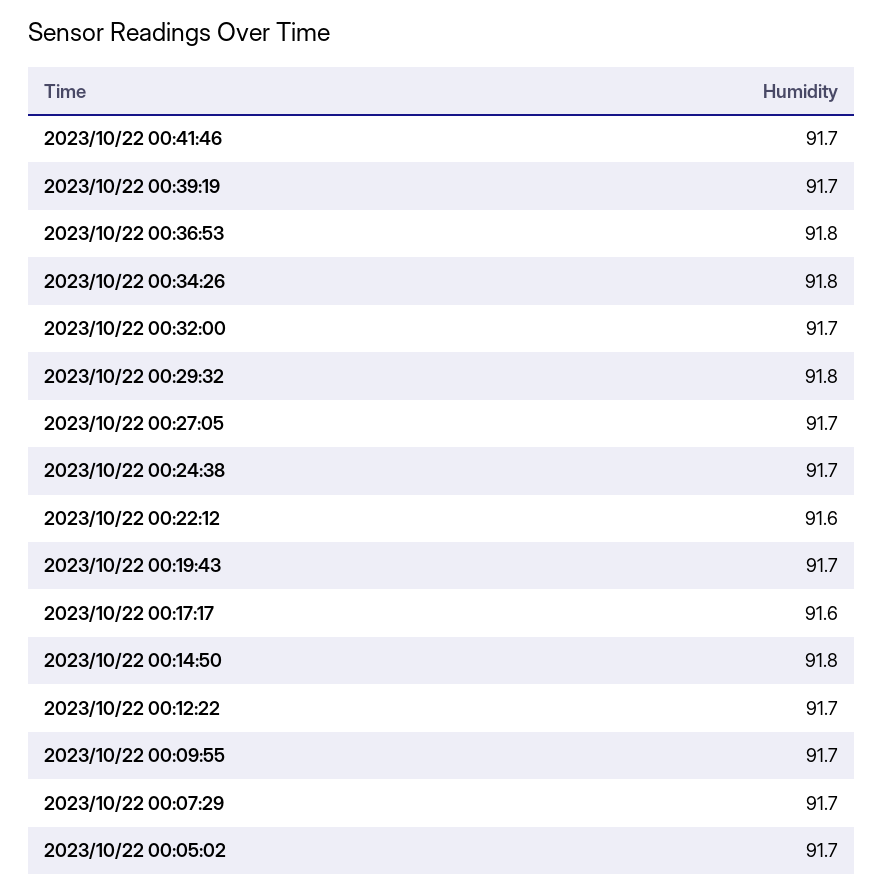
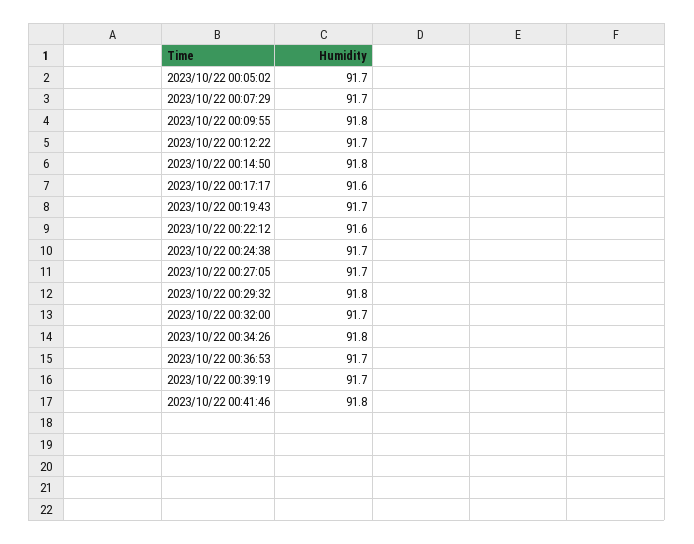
2023/10/22 00:41:46: 91.7 -> 91.8
2023/10/22 00:36:53: 91.8 -> 91.7
2023/10/22 00:09:55: 91.7 -> 91.8

